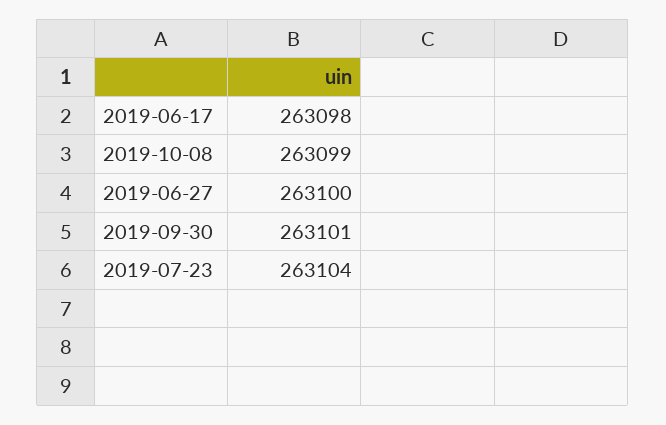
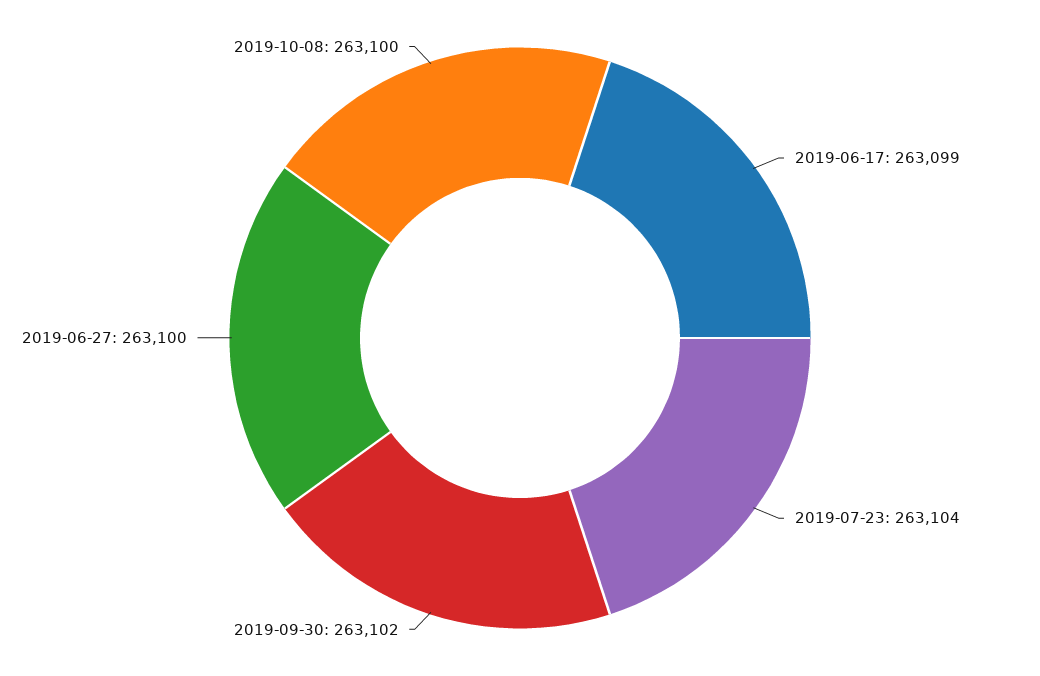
2019-06-17: 263098 -> 263099
2019-10-08: 263099 -> 263100
2019-09-30: 263101 -> 263102

